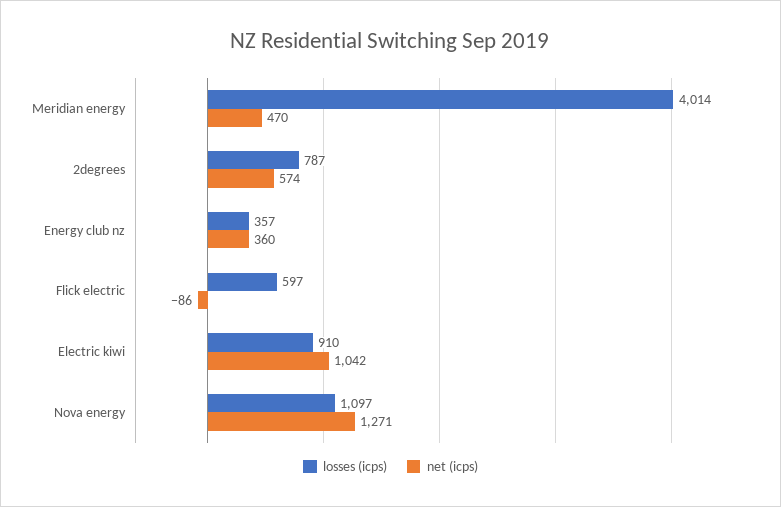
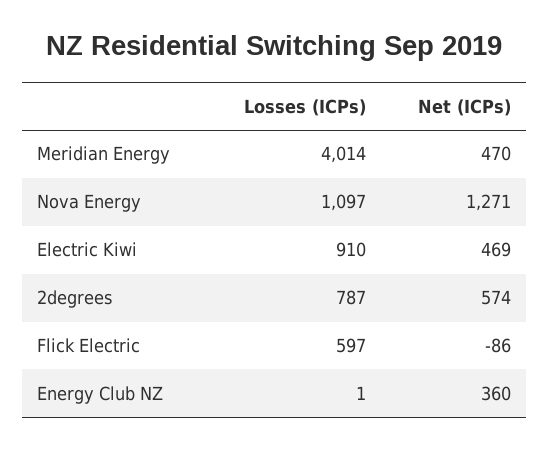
losses (icps), Energy club nz: 357 -> 1
net (icps), Electric kiwi: 1042 -> 469

